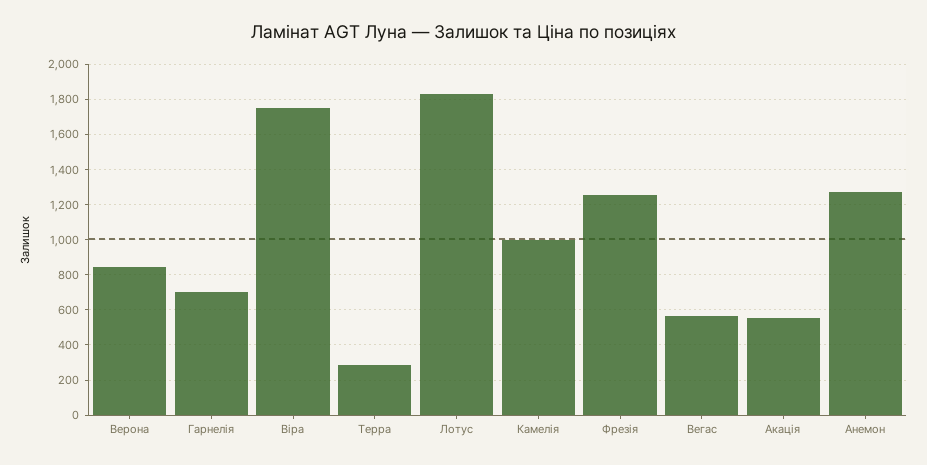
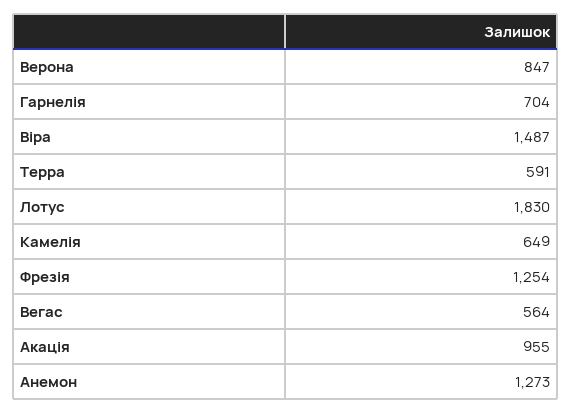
Віра: 1750 -> 1487
Терра: 300 -> 591
Камелія: 1000 -> 649
Акація: 550 -> 955

